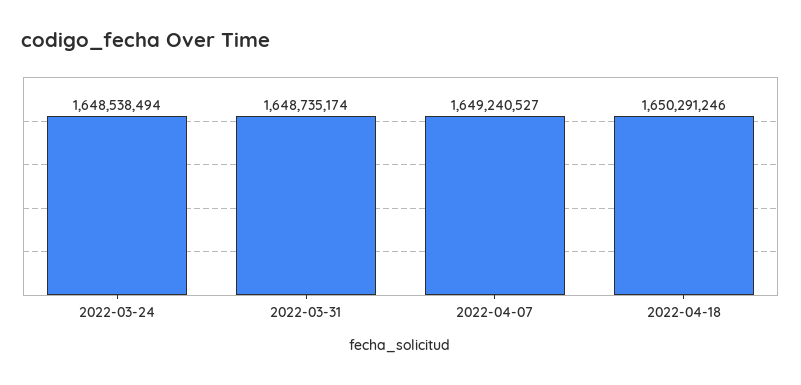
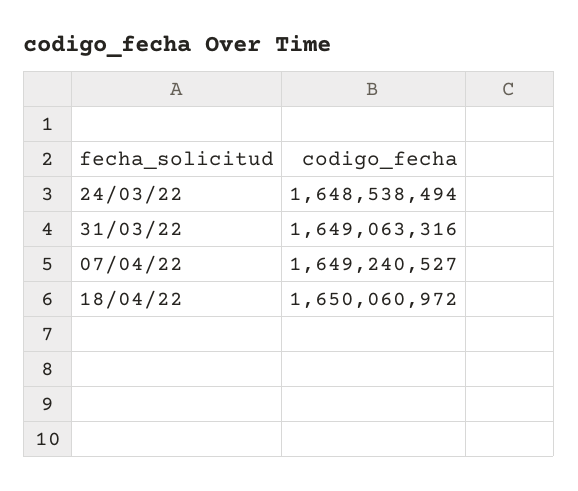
2022-03-31: 1648735174 -> 1649063316
2022-04-18: 1650291246 -> 1650060972

